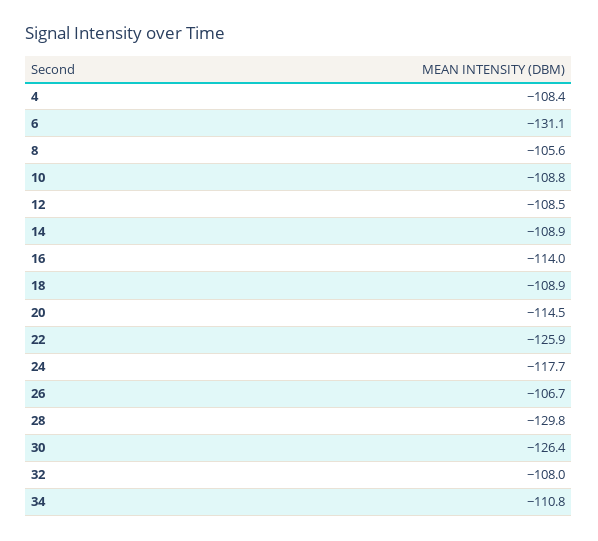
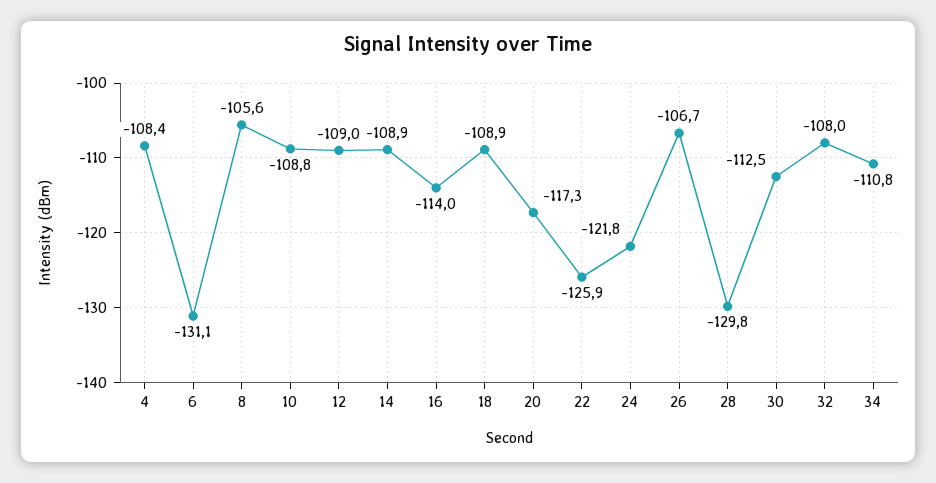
12: -108.5 -> -109
20: -114.5 -> -117.3
24: -117.7 -> -121.8
30: -126.4 -> -112.5

